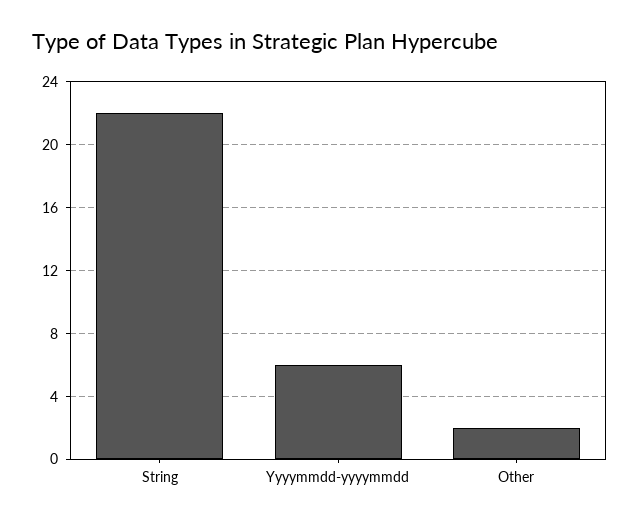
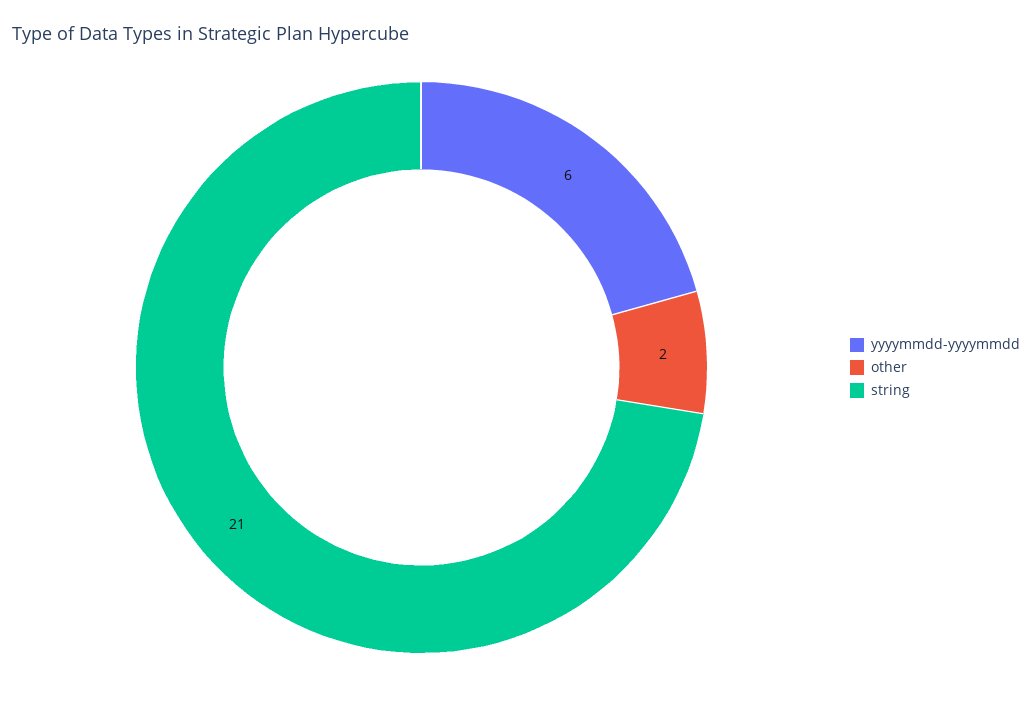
String: 22 -> 21

